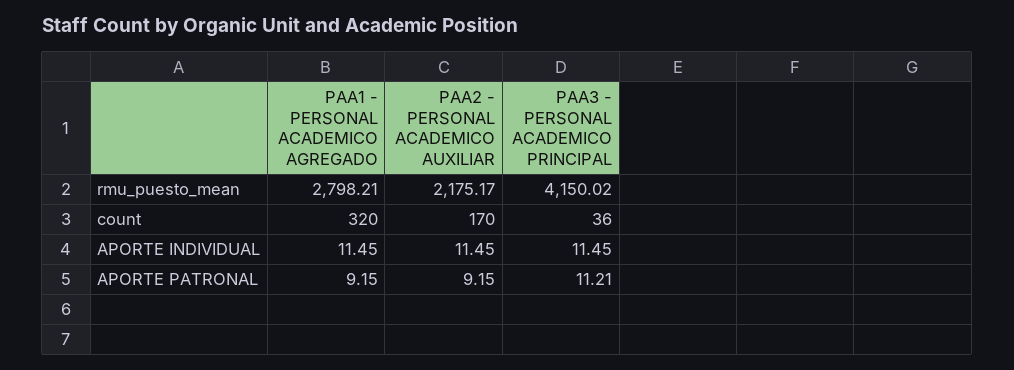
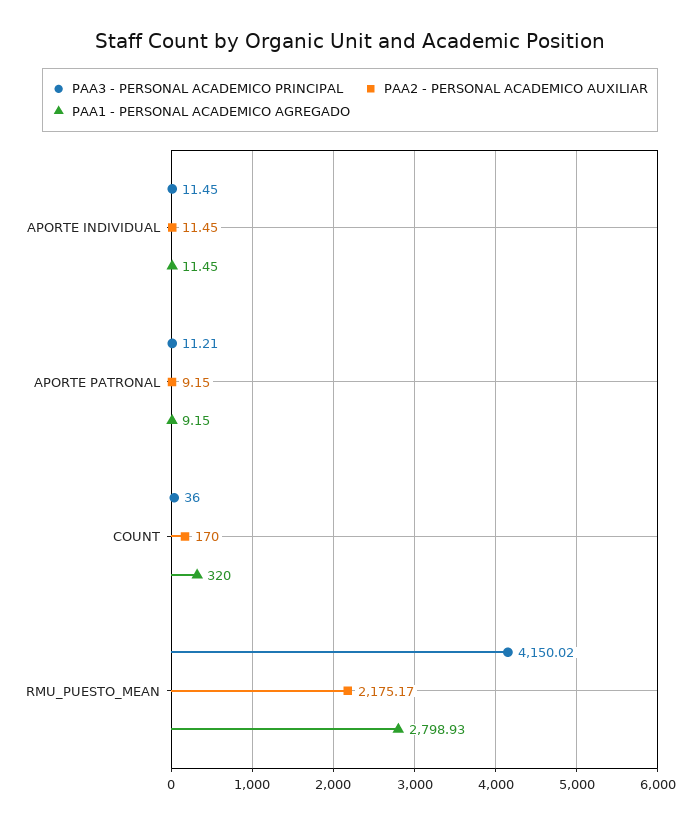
PAA1 - PERSONAL ACADEMICO AGREGADO, rmu_puesto_mean: 2798.21 -> 2798.93

